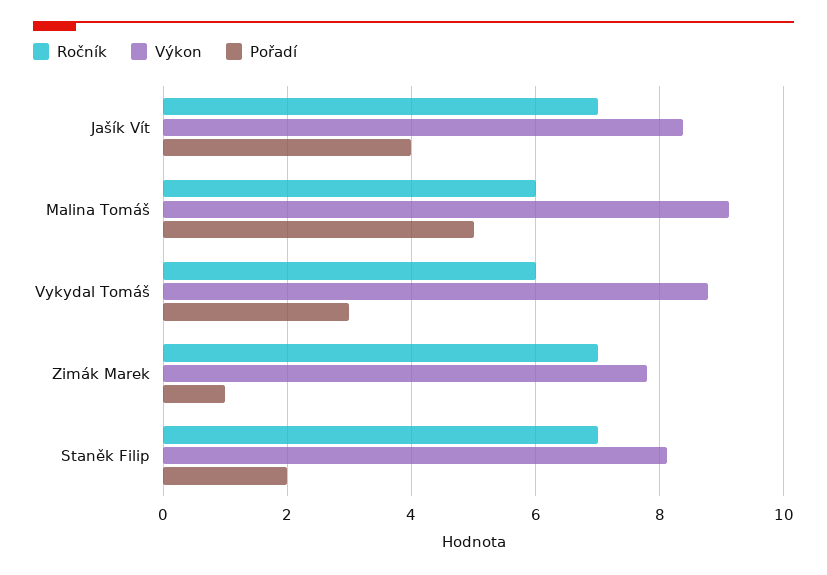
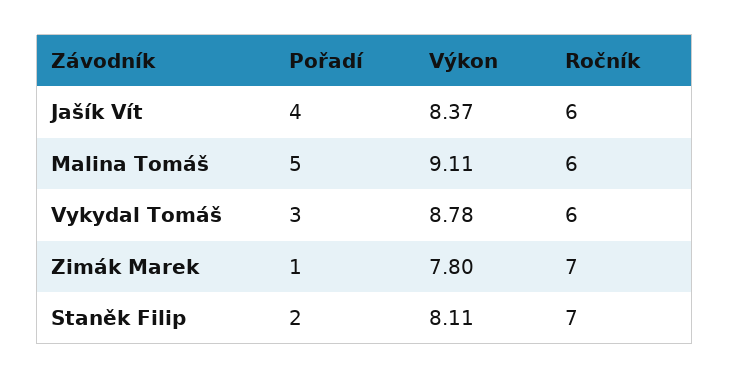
Ročník, Jašík Vít: 7 -> 6

